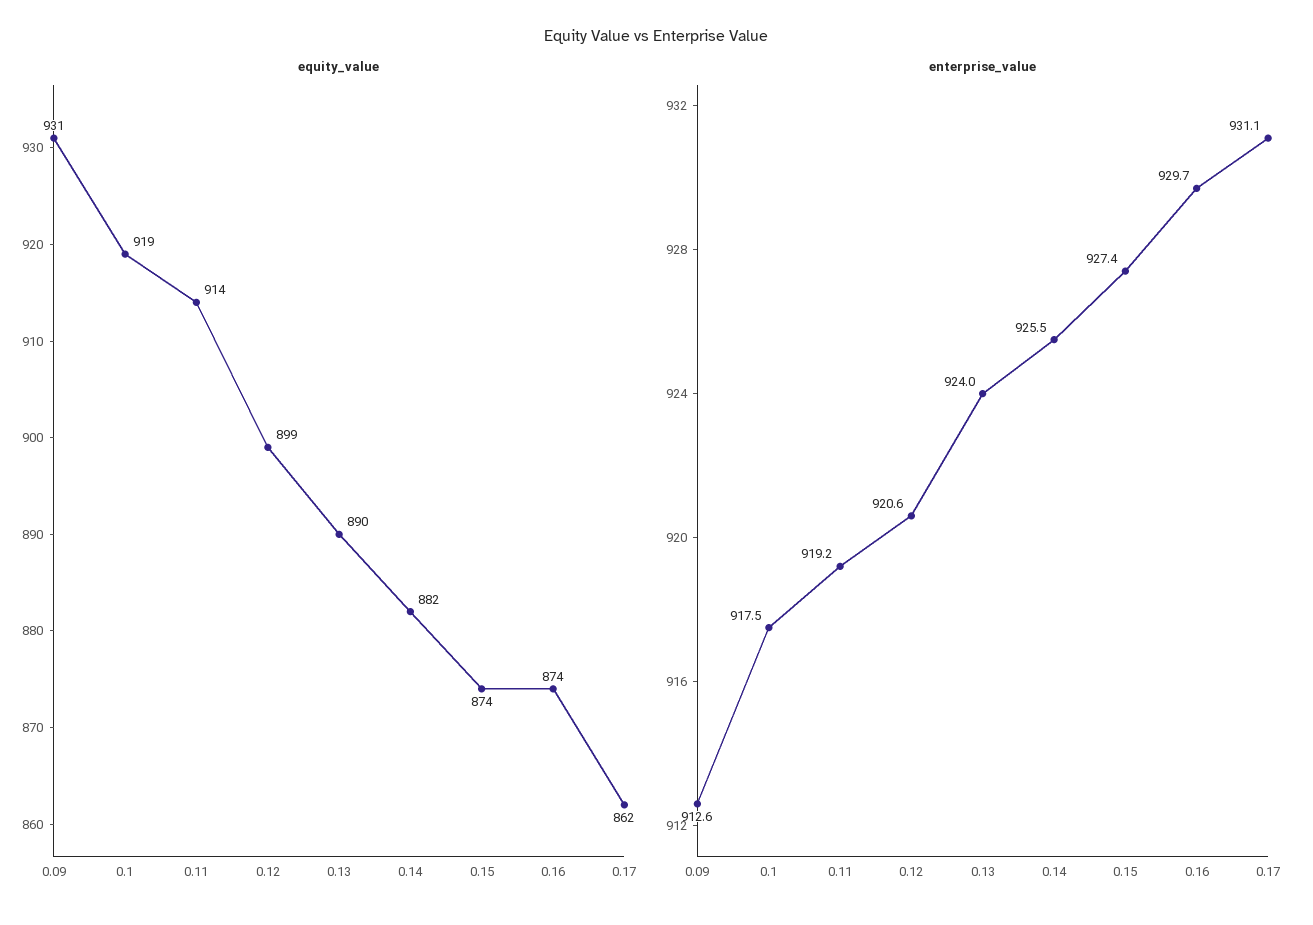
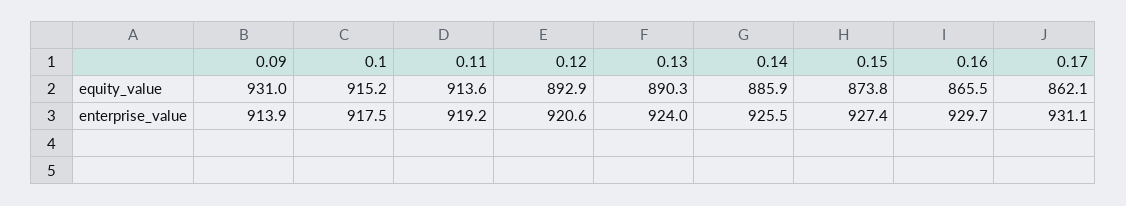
equity_value, 0.1: 919 -> 915.2
equity_value, 0.12: 899 -> 892.9
equity_value, 0.14: 882 -> 885.9
equity_value, 0.16: 874 -> 865.5
enterprise_value, 0.09: 912.6 -> 913.9

